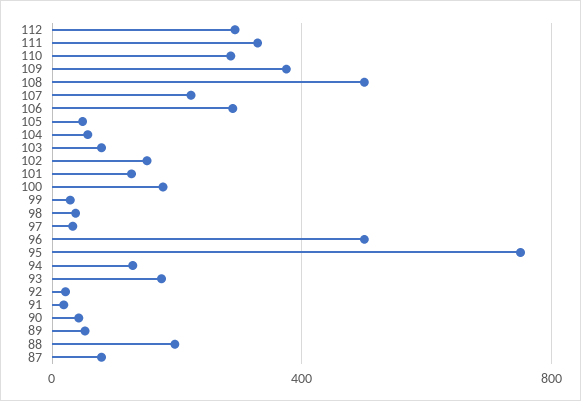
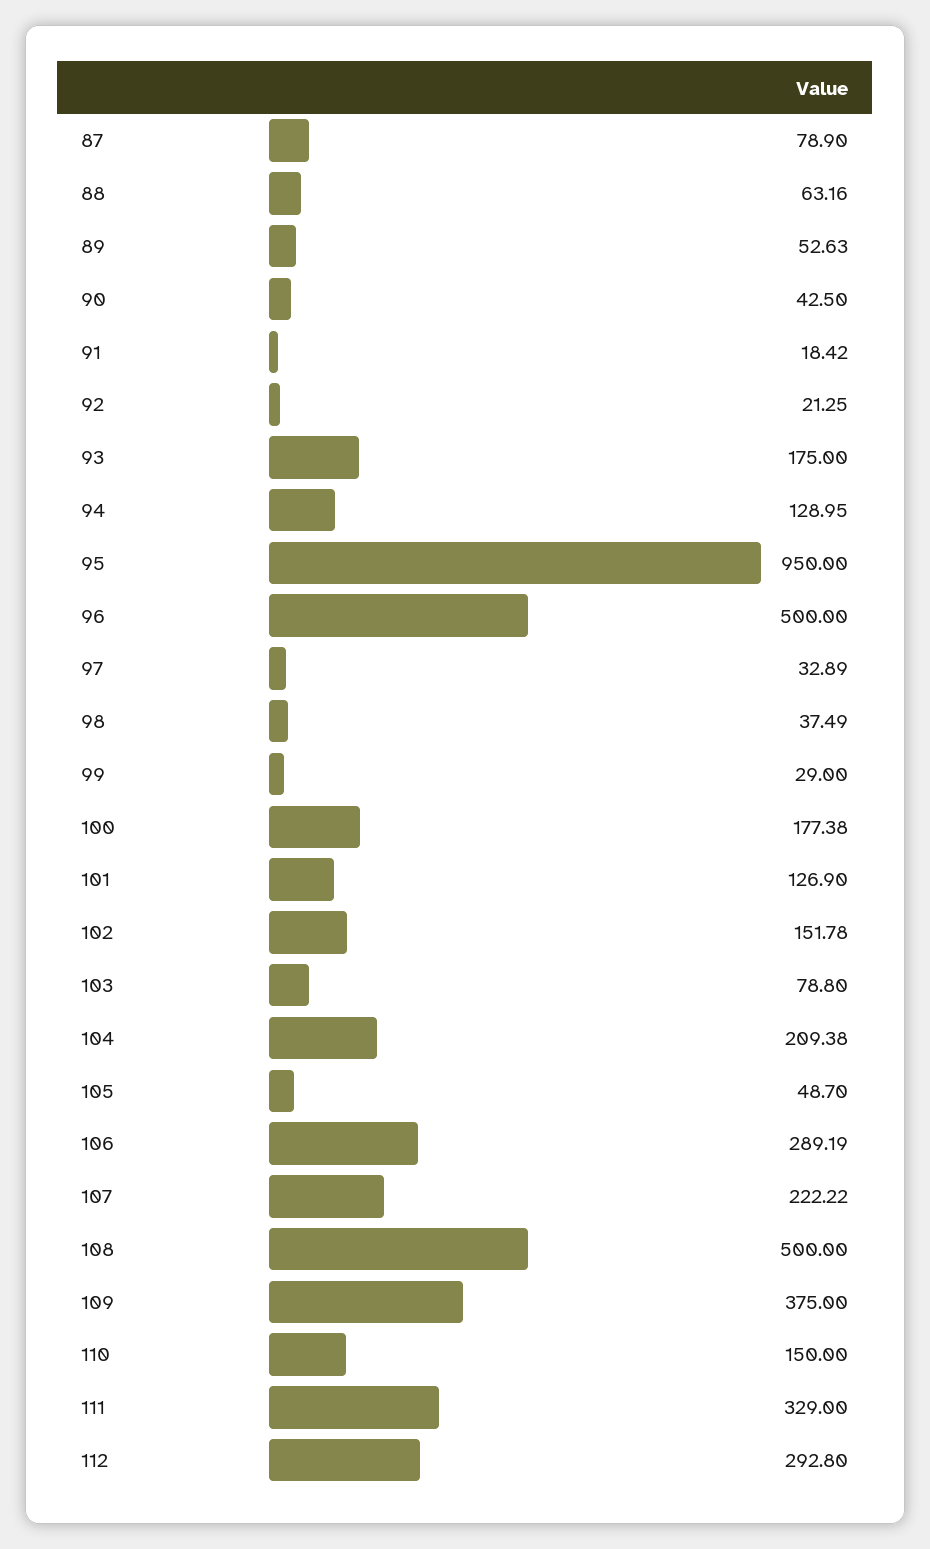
110: 300 -> 150
104: 50 -> 209.38
95: 750 -> 950
88: 200 -> 63.16

